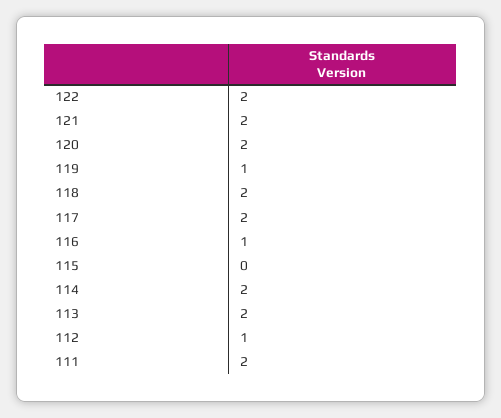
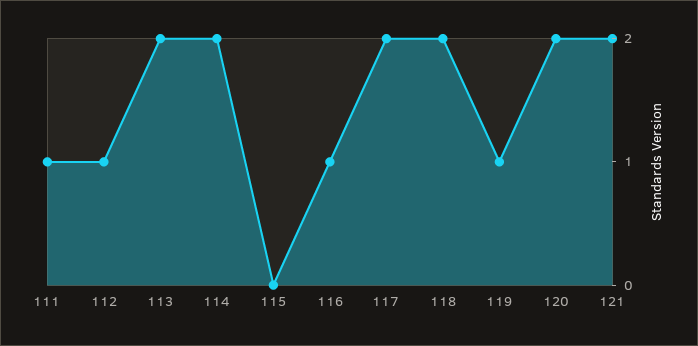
122: 2 -> none
111: 2 -> 1

